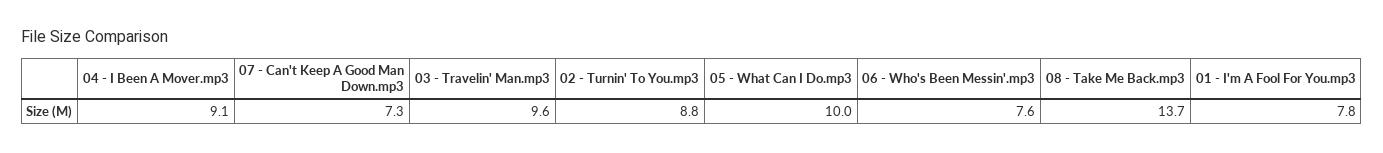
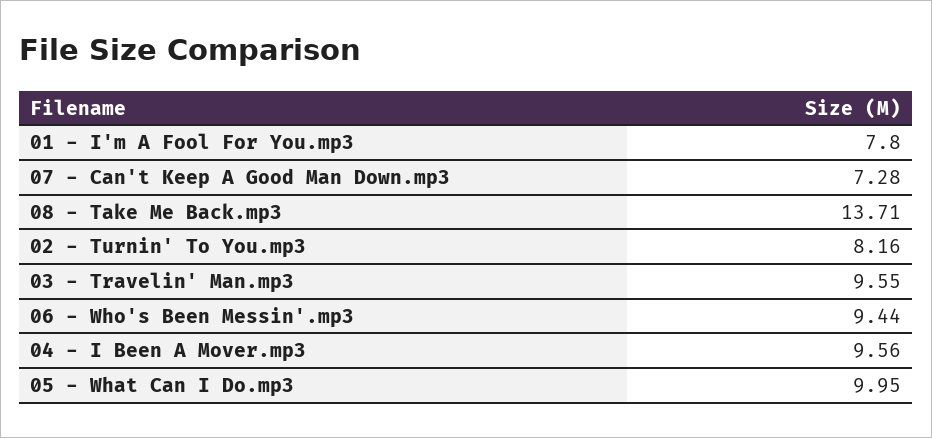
04 - I Been A Mover.mp3: 9.1 -> 9.56
02 - Turnin' To You.mp3: 8.8 -> 8.16
06 - Who's Been Messin'.mp3: 7.6 -> 9.44

